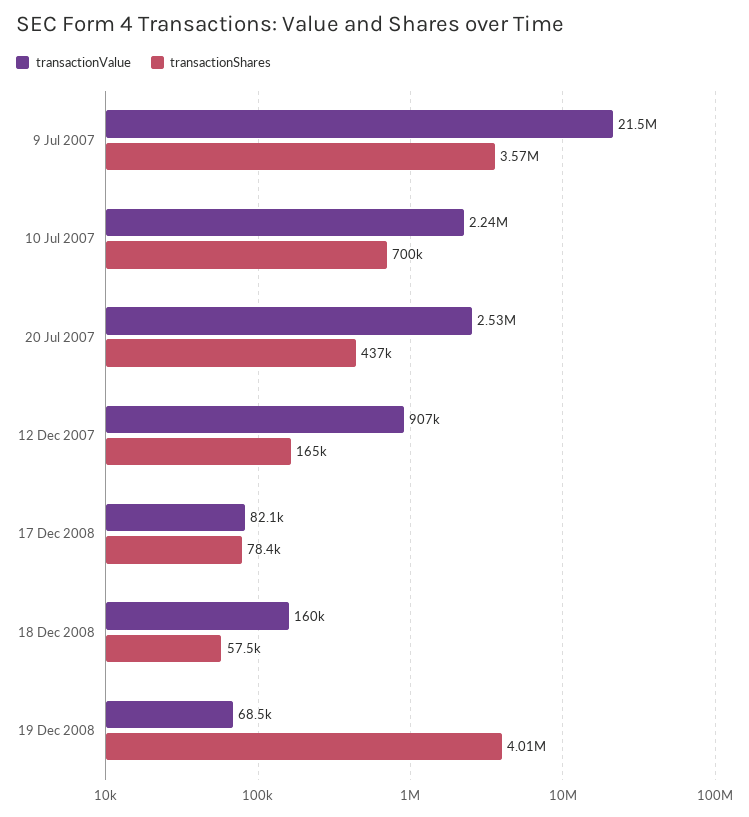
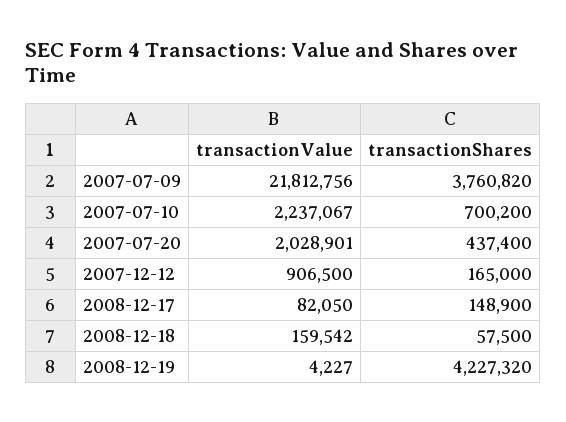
transactionValue, 9 Jul 2007: 21500000 -> 21812756
transactionShares, 9 Jul 2007: 3570000 -> 3760820
transactionValue, 20 Jul 2007: 2530000 -> 2028901
transactionShares, 17 Dec 2008: 78400 -> 148900
transactionValue, 19 Dec 2008: 68500 -> 4227
transactionShares, 19 Dec 2008: 4010000 -> 4227320

